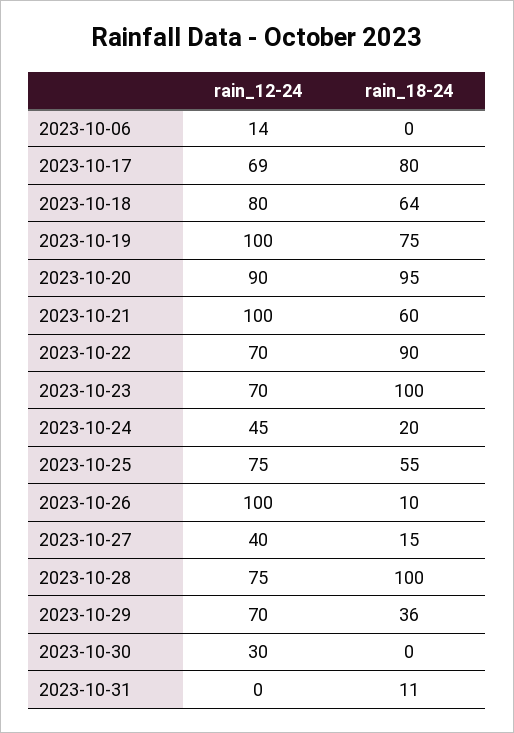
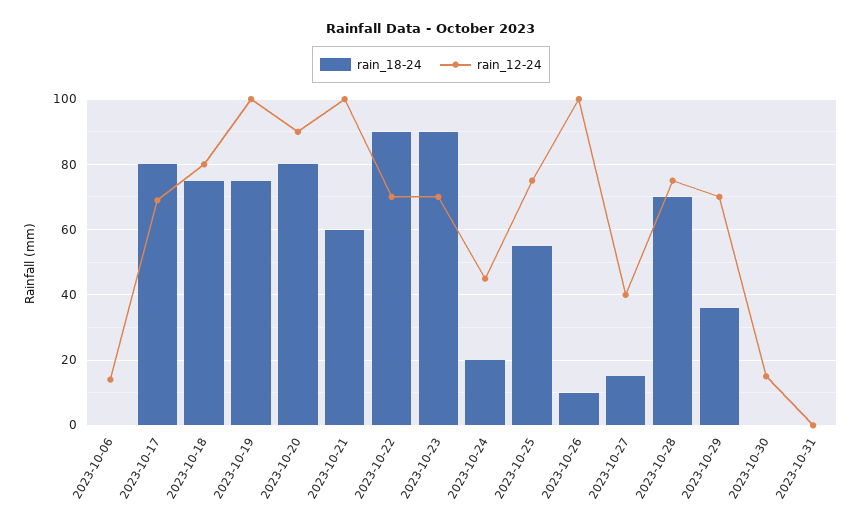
rain_18-24, 2023-10-18: 64 -> 75
rain_18-24, 2023-10-20: 95 -> 80
rain_18-24, 2023-10-23: 100 -> 90
rain_18-24, 2023-10-28: 100 -> 70
rain_12-24, 2023-10-30: 30 -> 15
rain_18-24, 2023-10-31: 11 -> 0

